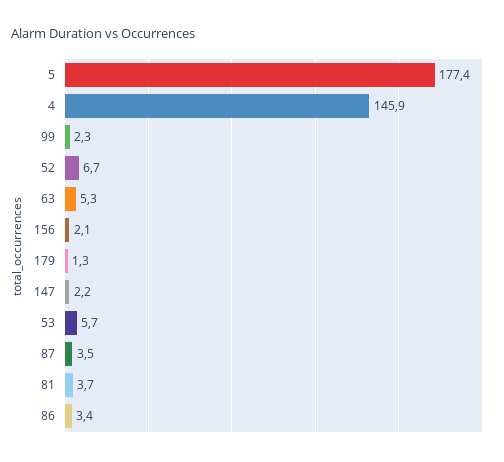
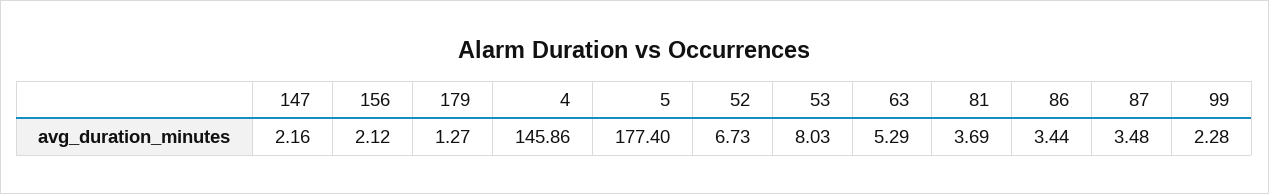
53: 5.7 -> 8.03

